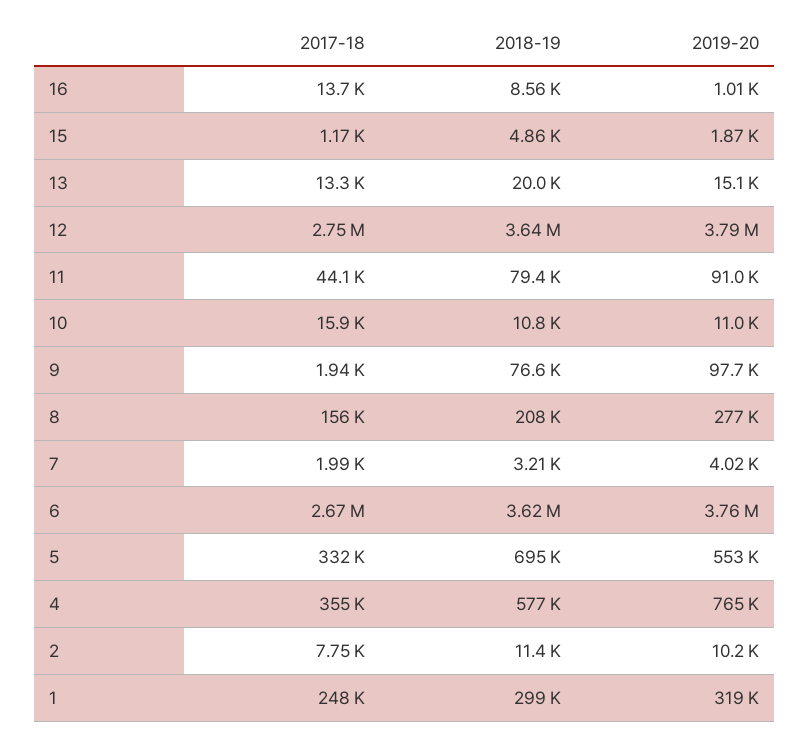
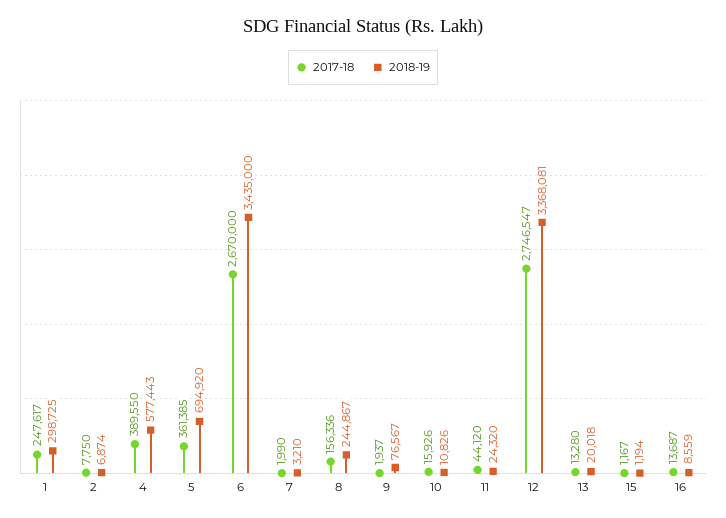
2019-20, 16: 1010 -> none
2018-19, 15: 4860 -> 1194
2019-20, 15: 1870 -> none
2019-20, 13: 15100 -> none
2018-19, 12: 3640000 -> 3368081
2019-20, 12: 3790000 -> none
2018-19, 11: 79400 -> 24320
2019-20, 11: 91000 -> none
2019-20, 10: 11000 -> none
2019-20, 9: 97700 -> none
2018-19, 8: 208000 -> 244867
2019-20, 8: 277000 -> none
2019-20, 7: 4020 -> none
2018-19, 6: 3620000 -> 3435000
2019-20, 6: 3760000 -> none
2017-18, 5: 332000 -> 361385
2019-20, 5: 553000 -> none
2017-18, 4: 355000 -> 389550
2019-20, 4: 765000 -> none
2018-19, 2: 11400 -> 6874
2019-20, 2: 10200 -> none
2019-20, 1: 319000 -> none

